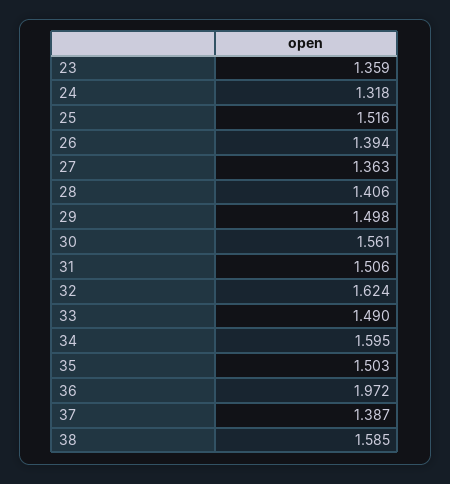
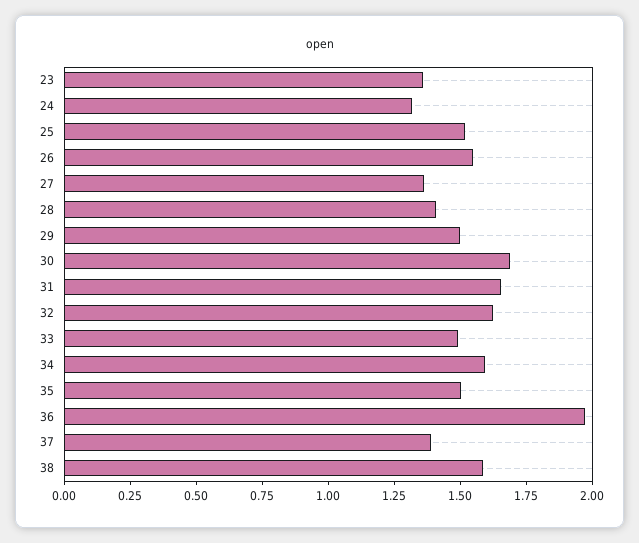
26: 1.394 -> 1.55
30: 1.561 -> 1.7
31: 1.506 -> 1.65

